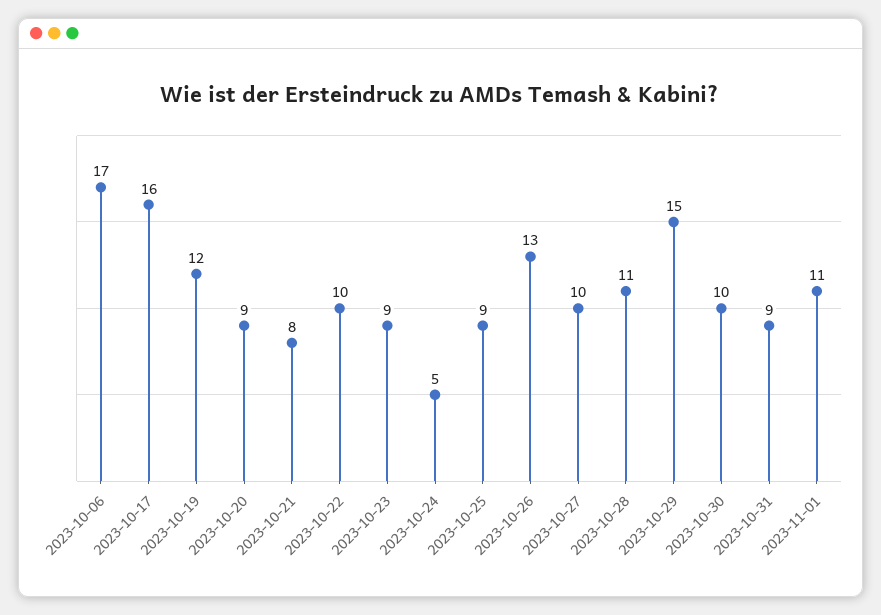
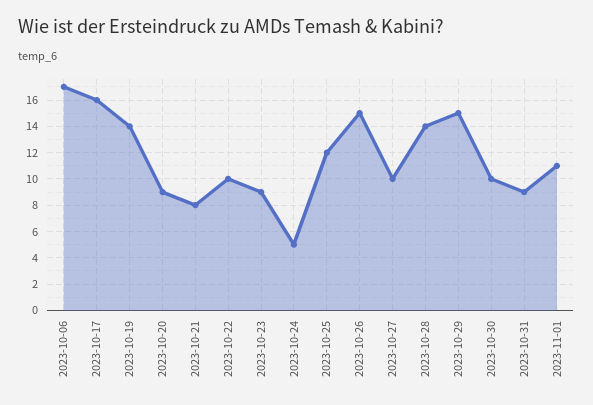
2023-10-19: 12 -> 14
2023-10-25: 9 -> 12
2023-10-26: 13 -> 15
2023-10-28: 11 -> 14

